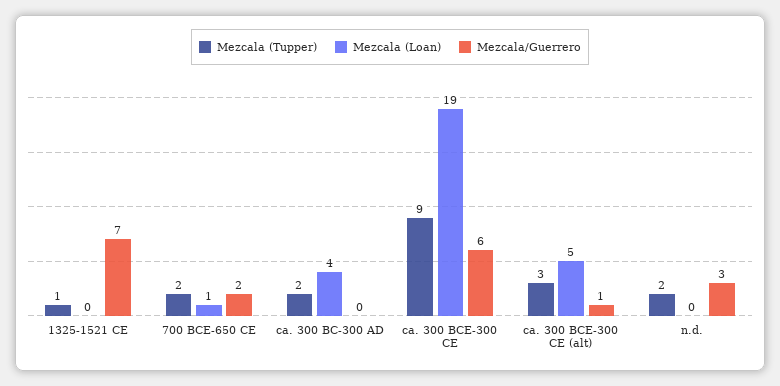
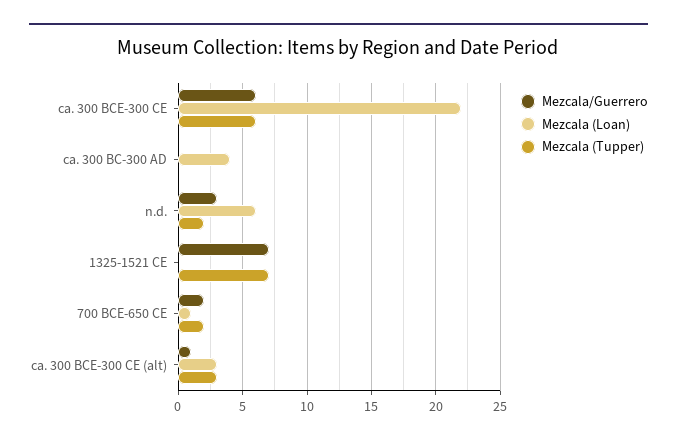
Mezcala (Tupper), 1325-1521 CE: 1 -> 7
Mezcala (Tupper), ca. 300 BC-300 AD: 2 -> 0
Mezcala (Tupper), ca. 300 BCE-300 CE: 9 -> 6
Mezcala (Loan), ca. 300 BCE-300 CE: 19 -> 22
Mezcala (Loan), ca. 300 BCE-300 CE (alt): 5 -> 3
Mezcala (Loan), n.d.: 0 -> 6

